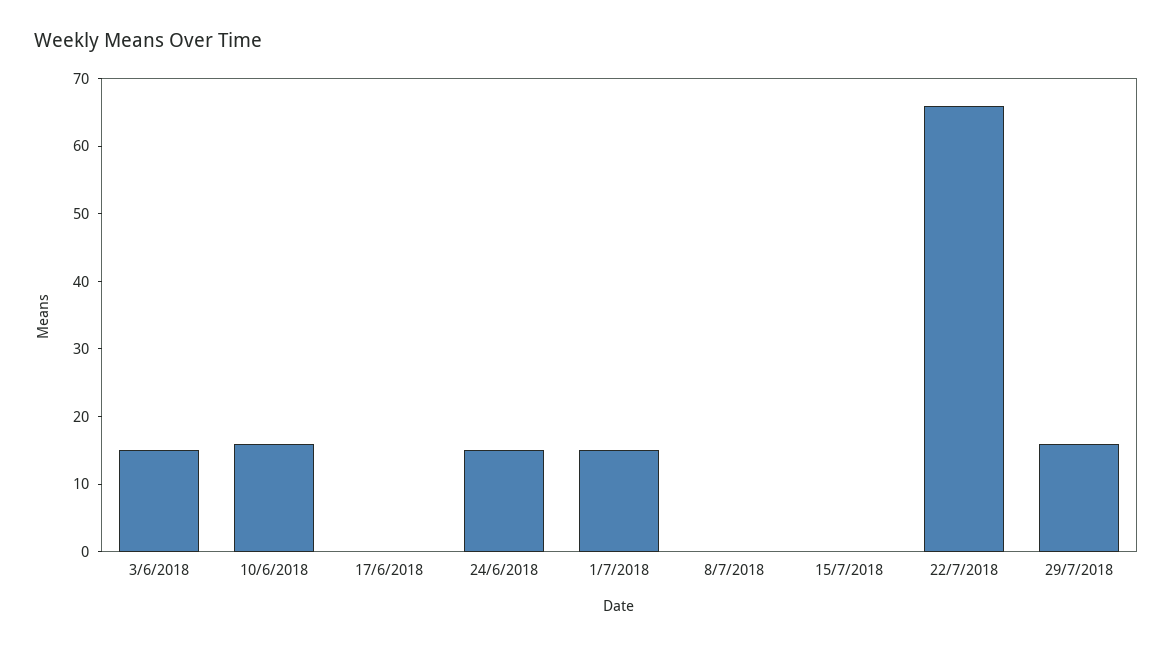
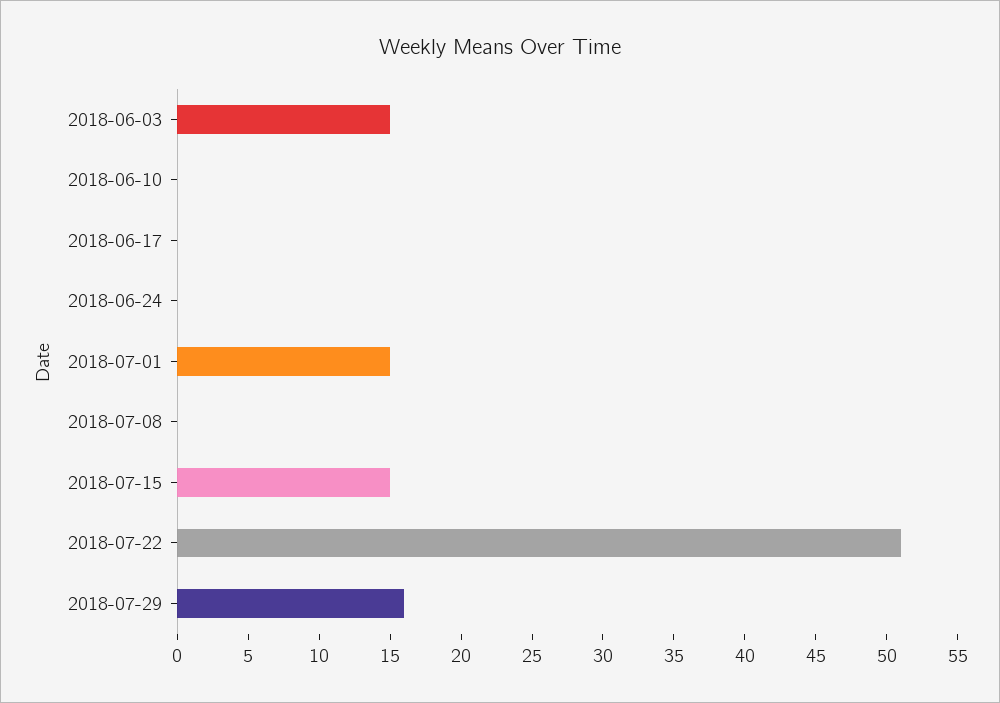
10/6/2018: 15 -> 0
24/6/2018: 15 -> 0
15/7/2018: 0 -> 15
22/7/2018: 65 -> 51

